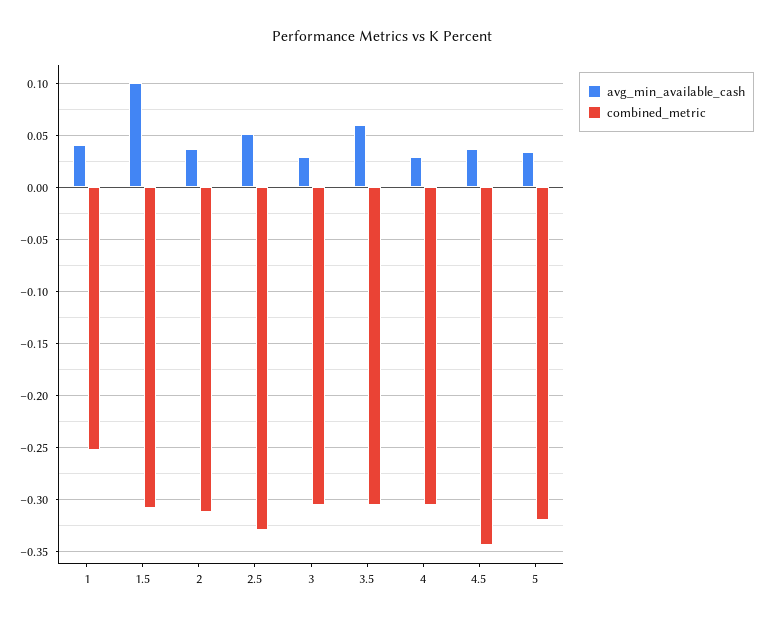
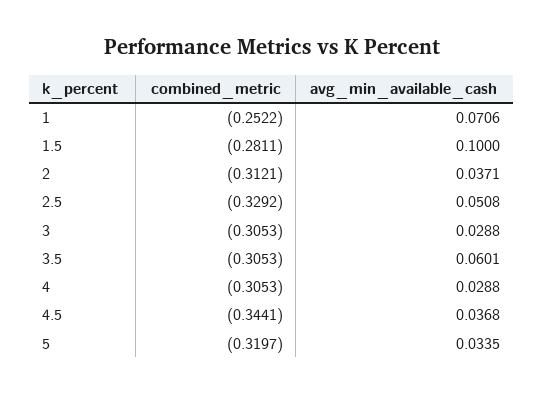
avg_min_available_cash, 1: 0.04 -> 0.0706
combined_metric, 1.5: -0.31 -> -0.2811

